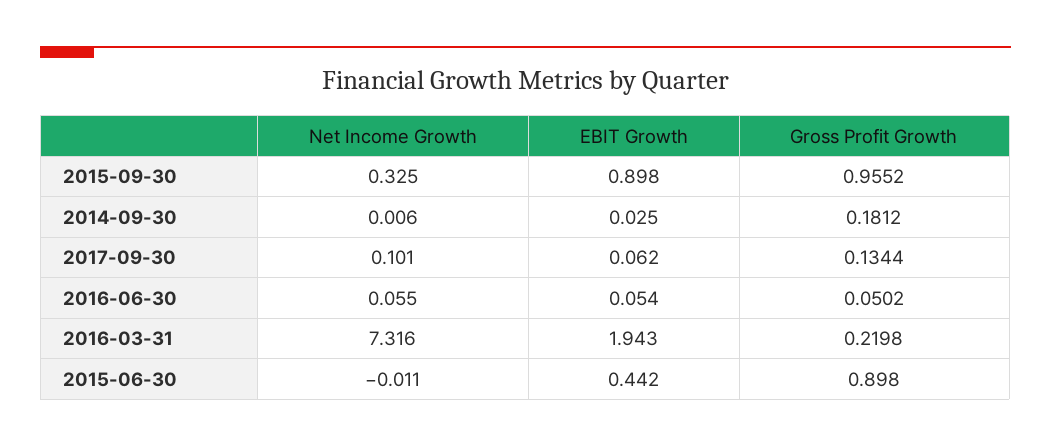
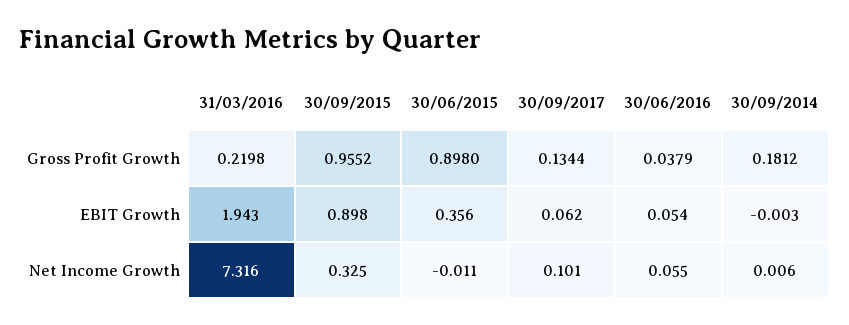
EBIT Growth, 2014-09-30: 0.025 -> -0.003
Gross Profit Growth, 2016-06-30: 0.0502 -> 0.0379
EBIT Growth, 2015-06-30: 0.442 -> 0.356

